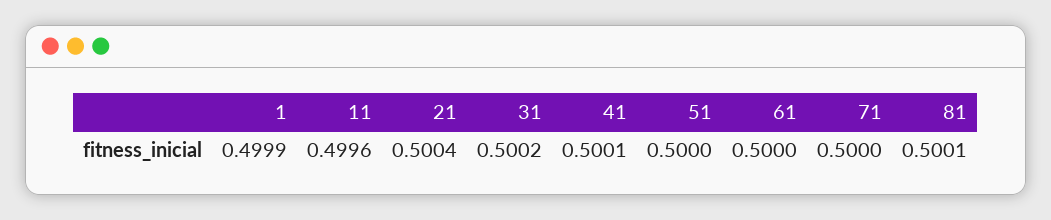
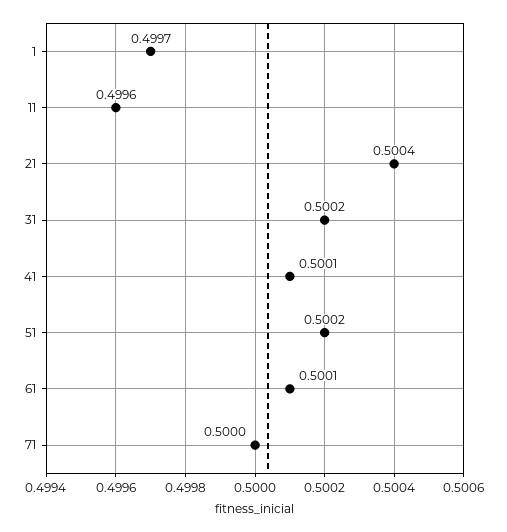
1: 0.4999 -> 0.4997
51: 0.5 -> 0.5002
61: 0.5 -> 0.5001
81: 0.5001 -> none

